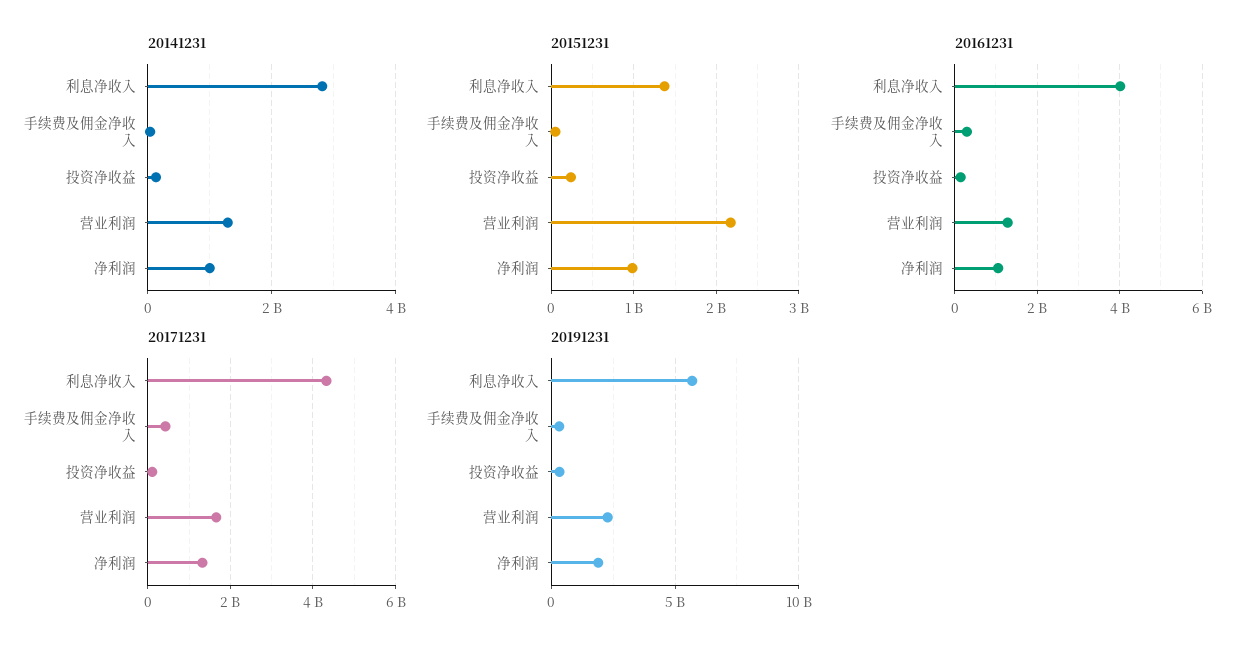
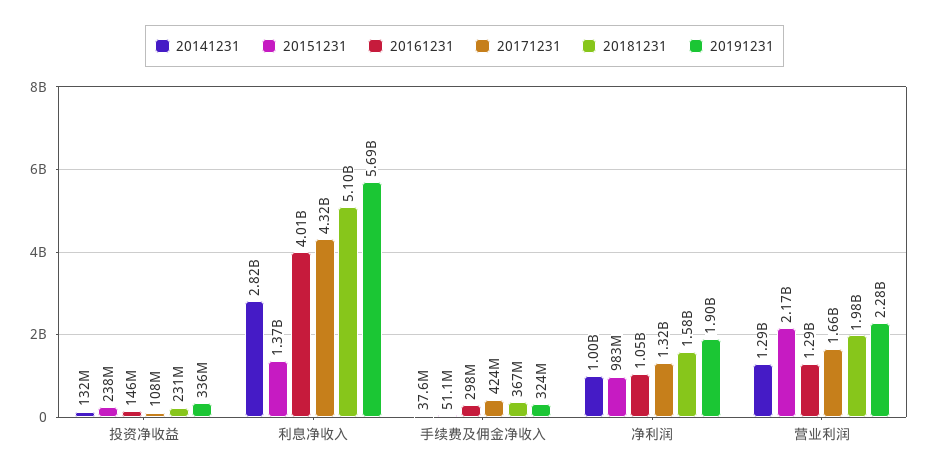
20181231, 投资净收益: none -> 231000000
20181231, 利息净收入: none -> 5100000000
20181231, 手续费及佣金净收入: none -> 367000000
20181231, 净利润: none -> 1580000000
20181231, 营业利润: none -> 1980000000

